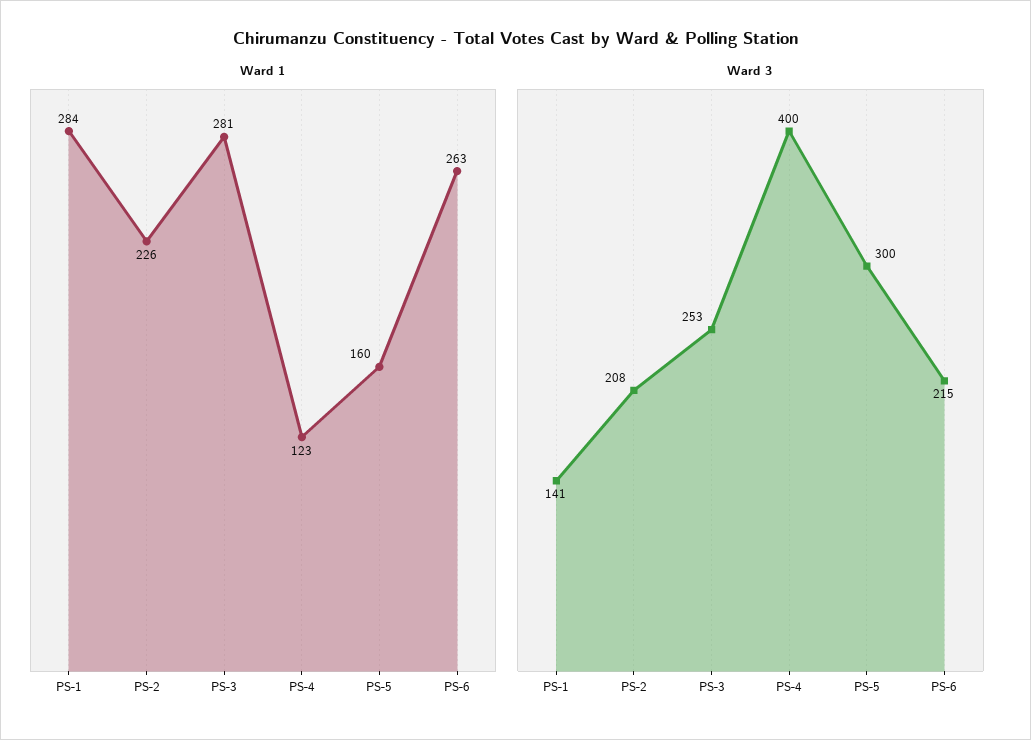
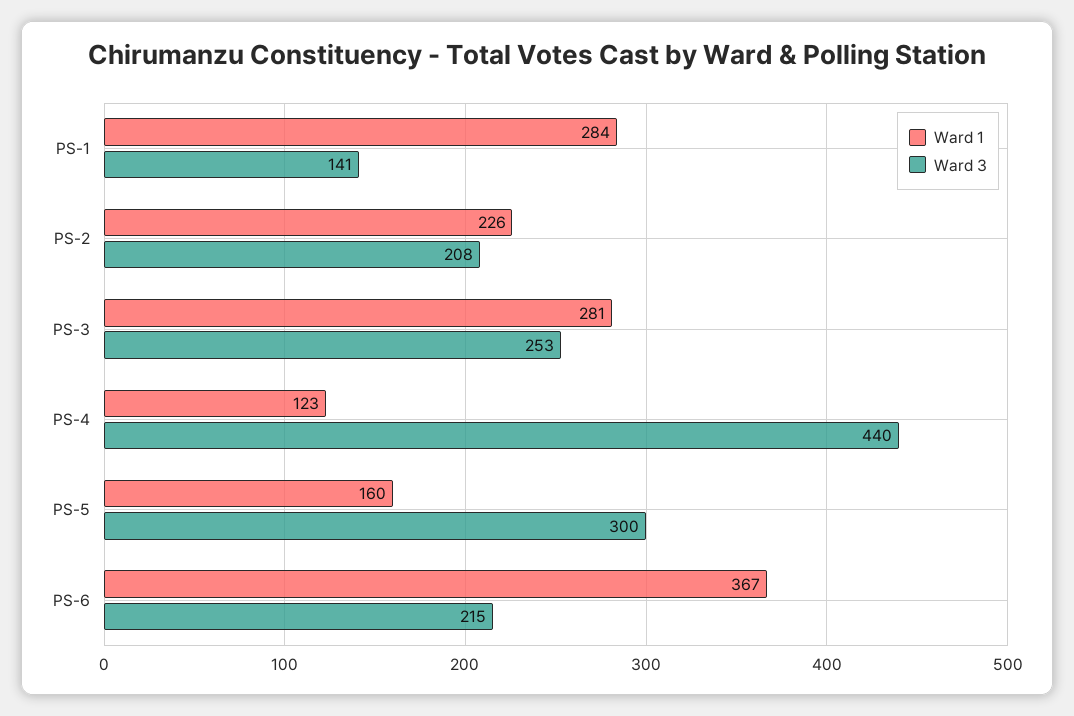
Ward 1, PS-6: 263 -> 367
Ward 3, PS-4: 400 -> 440

